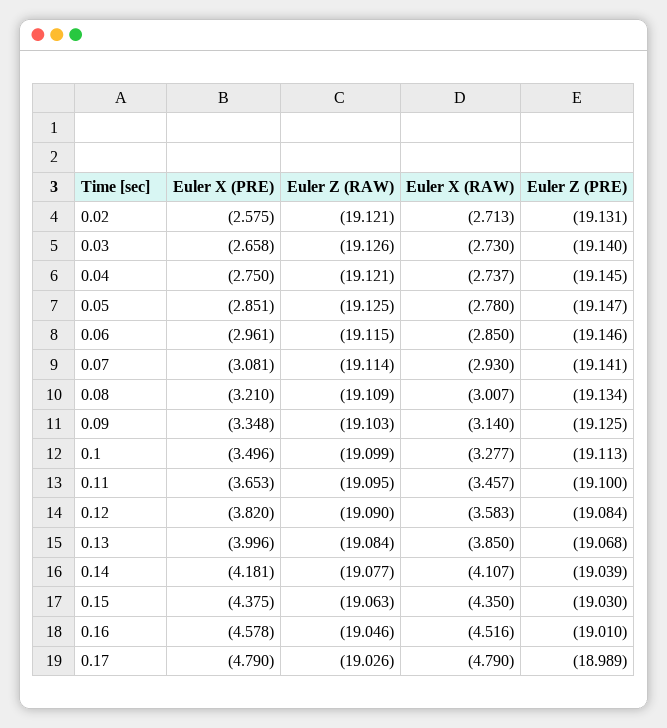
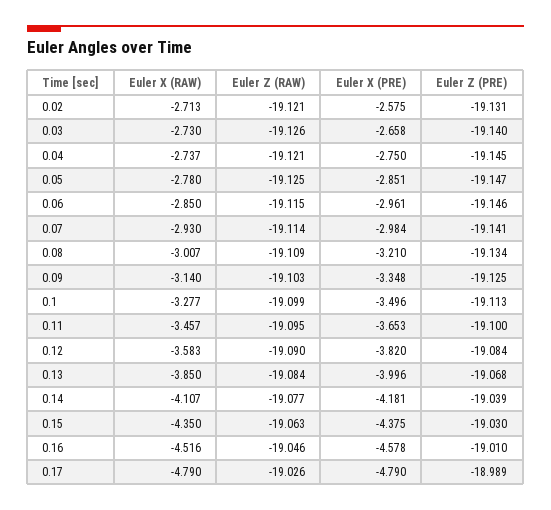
Euler X (PRE), 0.07: -3.081 -> -2.984

